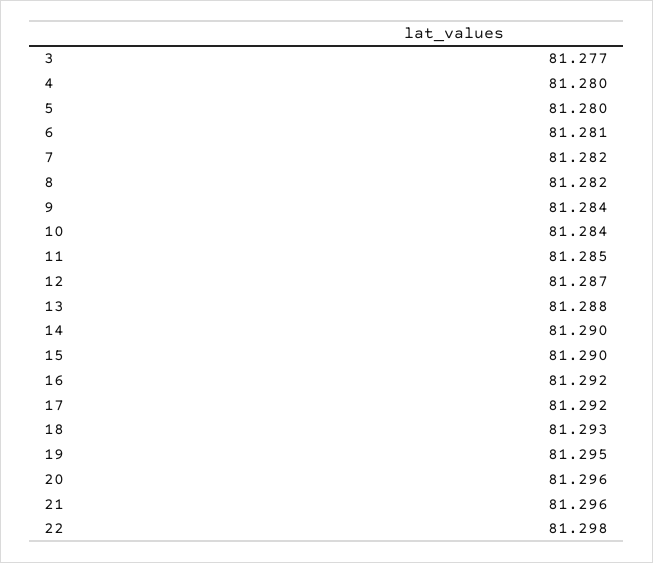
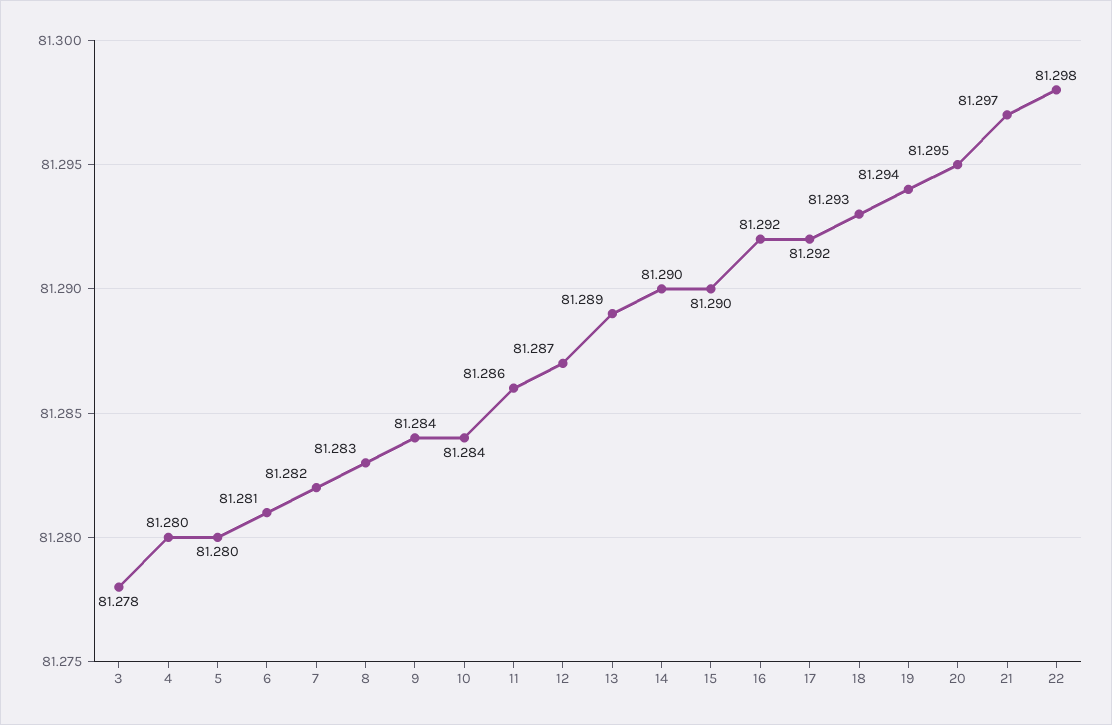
3: 81.277 -> 81.278
8: 81.282 -> 81.283
11: 81.285 -> 81.286
13: 81.288 -> 81.289
19: 81.295 -> 81.294
20: 81.296 -> 81.295
21: 81.296 -> 81.297

